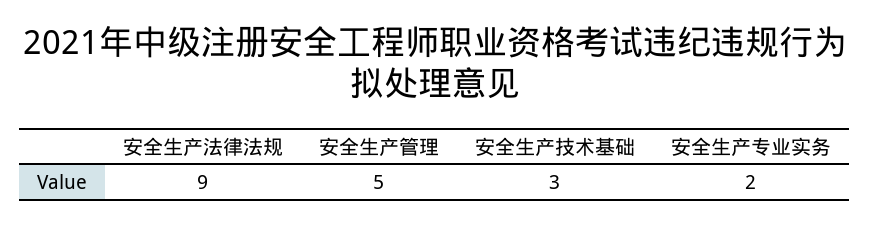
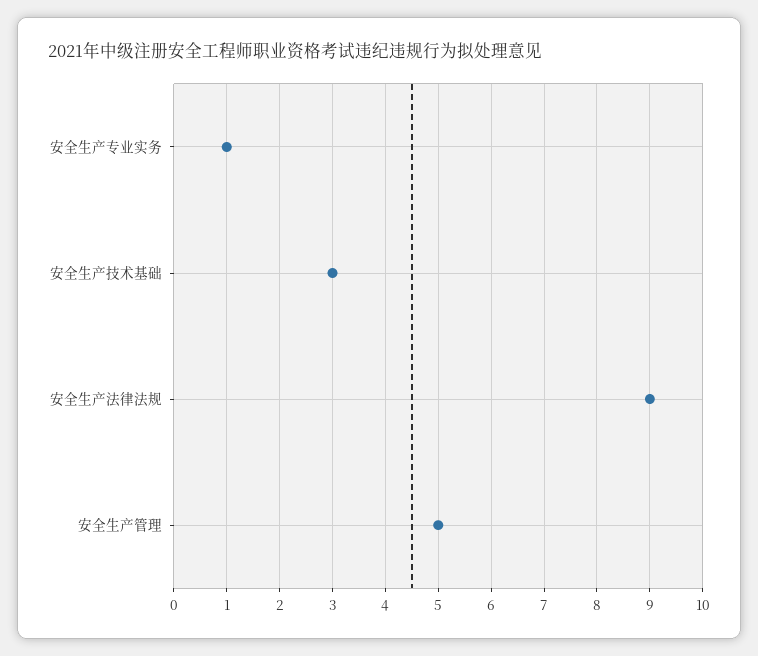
安全生产专业实务: 2 -> 1

